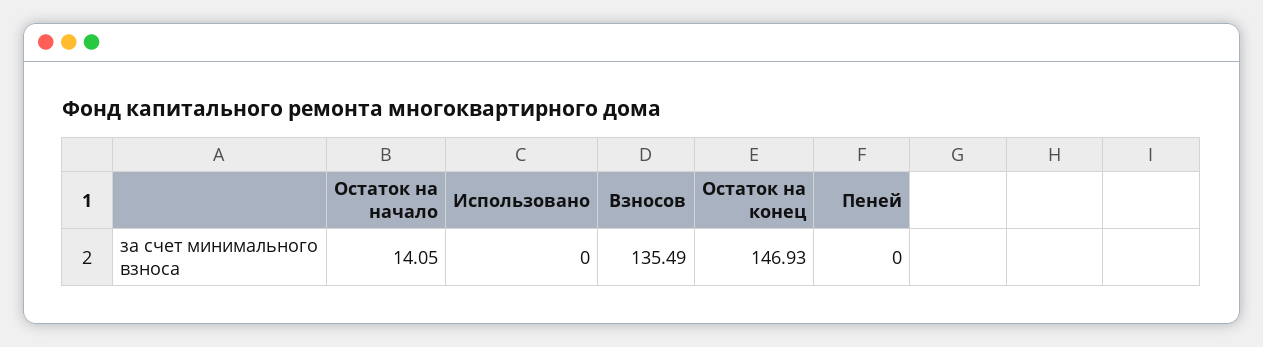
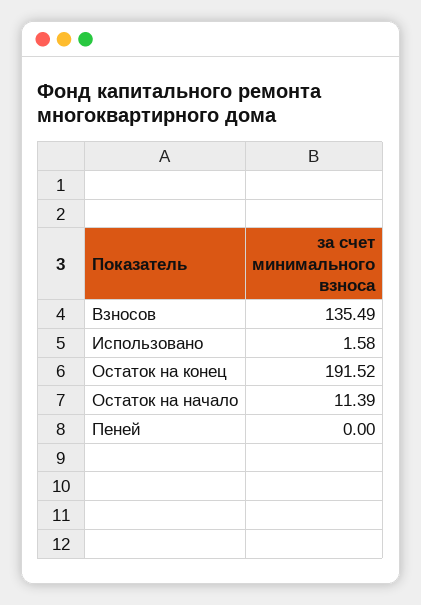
Остаток на начало: 14.05 -> 11.39
Использовано: 0 -> 1.58
Остаток на конец: 146.93 -> 191.52

